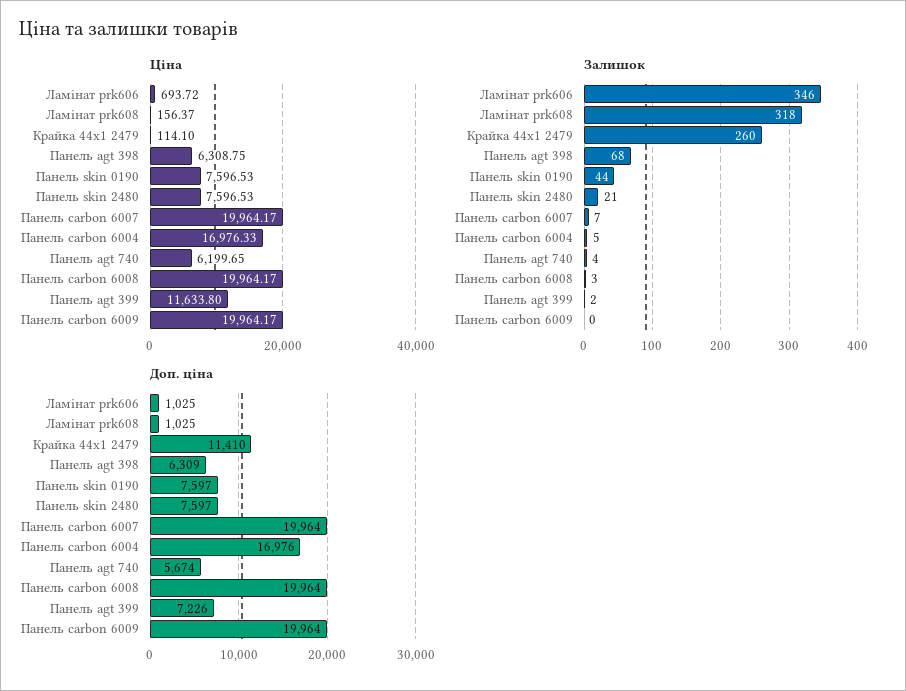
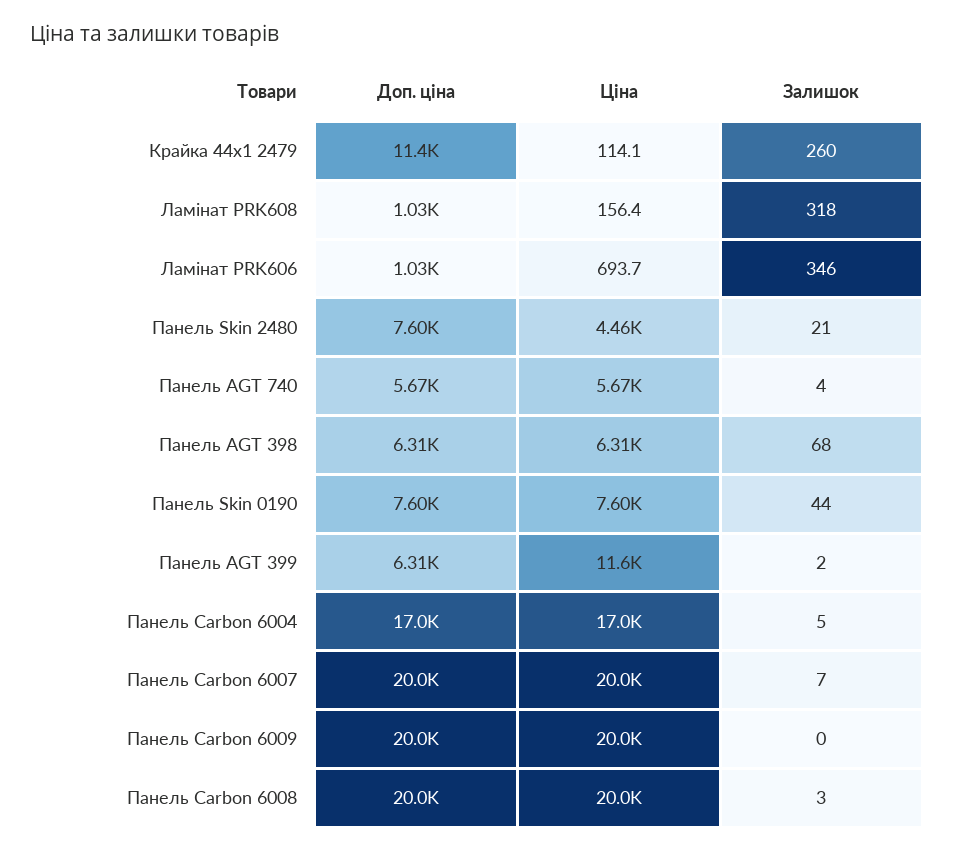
Ціна, Панель skin 2480: 7596.53 -> 4460
Ціна, Панель agt 740: 6199.65 -> 5670
Доп. ціна, Панель agt 399: 7226 -> 6310

